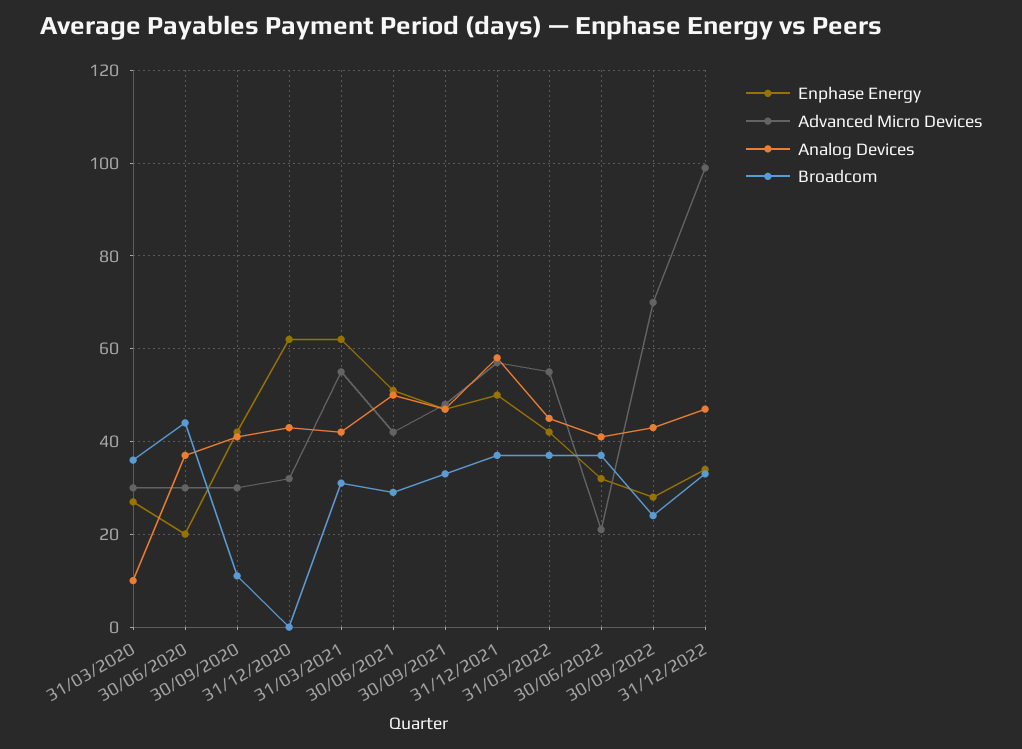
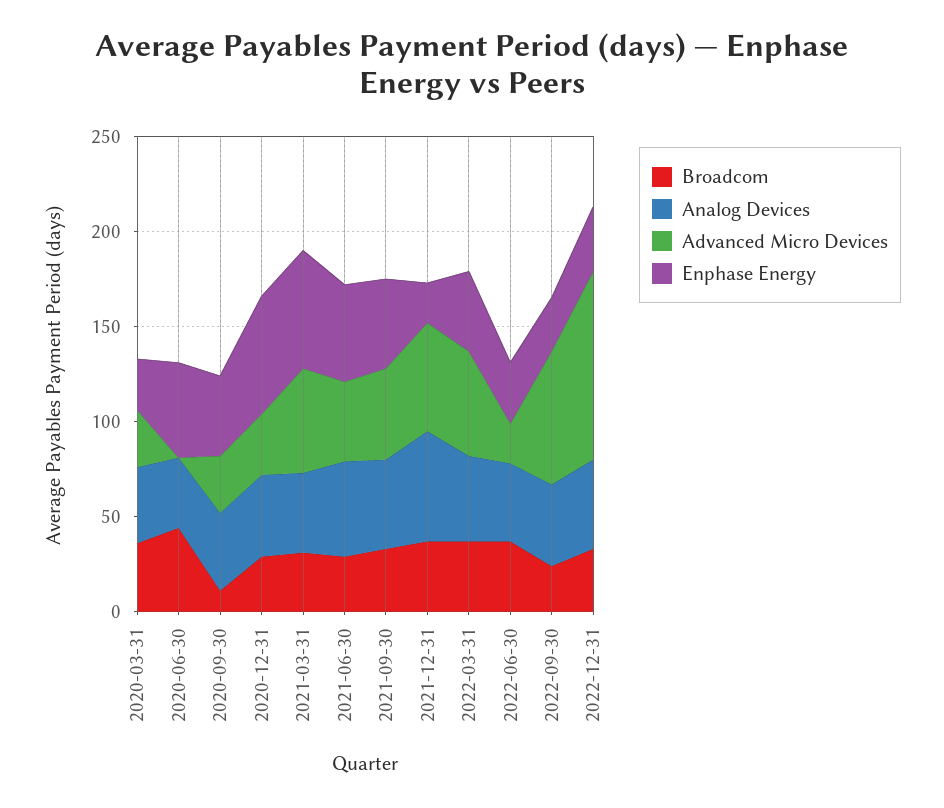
Analog Devices, 31/03/2020: 10 -> 40
Enphase Energy, 30/06/2020: 20 -> 50
Advanced Micro Devices, 30/06/2020: 30 -> 0
Broadcom, 31/12/2020: 0 -> 30
Enphase Energy, 31/12/2021: 50 -> 20

